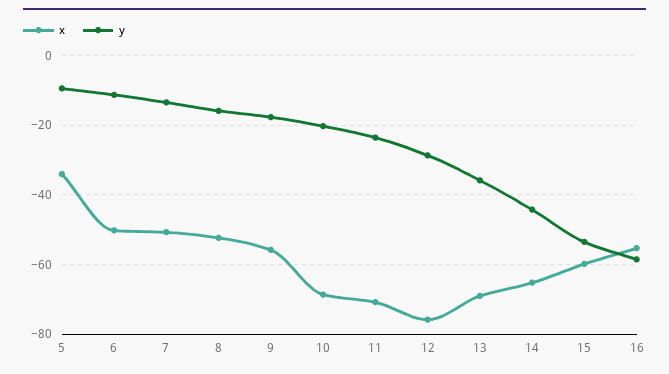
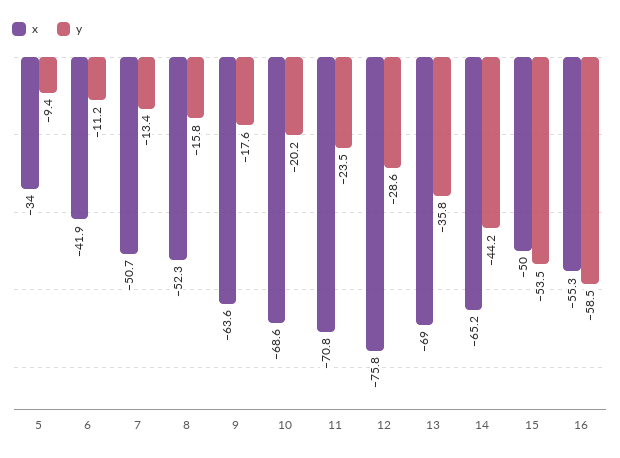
x, 6: -50 -> -41.9
x, 9: -56 -> -63.6
x, 15: -60 -> -50

